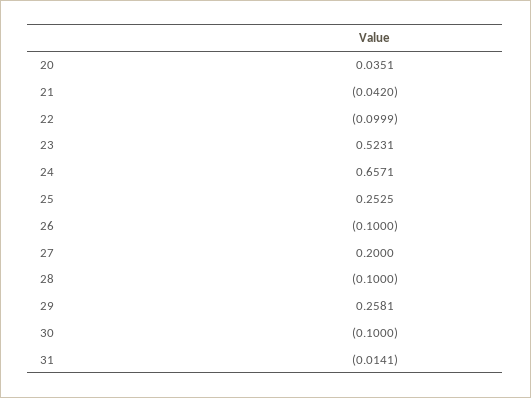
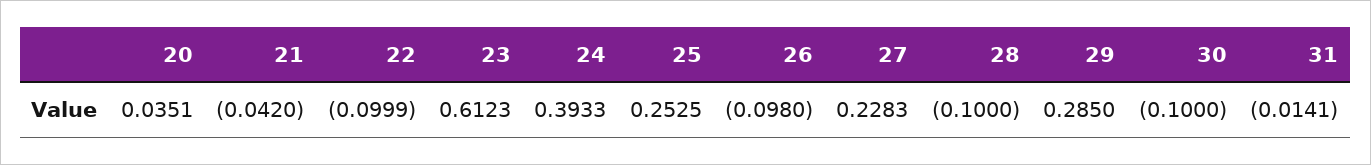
23: 0.5231 -> 0.6123
24: 0.6571 -> 0.3933
26: -0.1 -> -0.098
27: 0.2 -> 0.2283
29: 0.2581 -> 0.285

